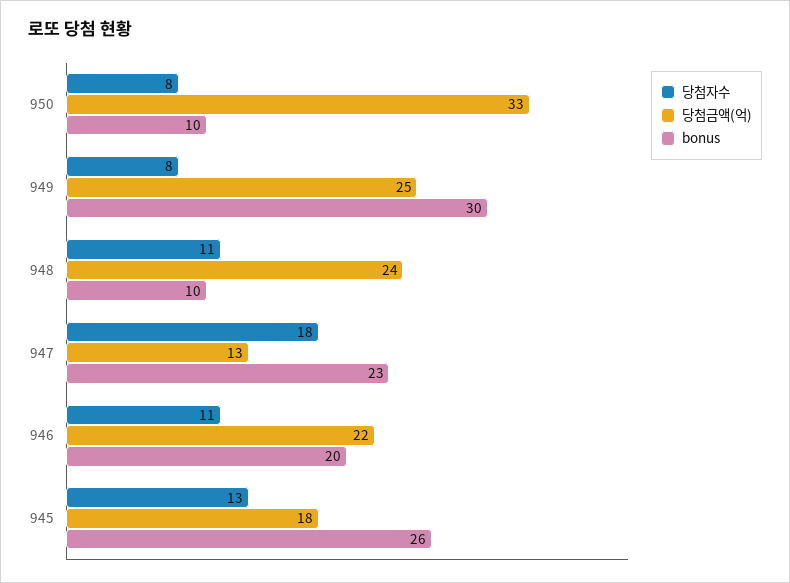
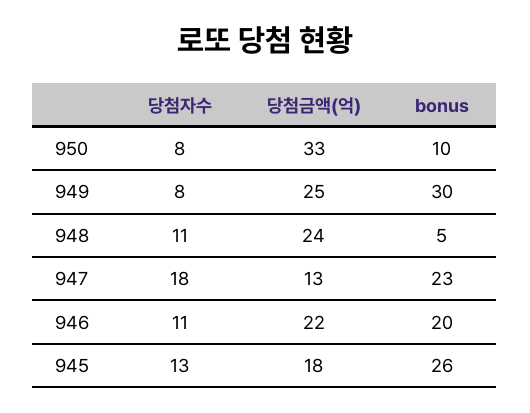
bonus, 948: 10 -> 5

